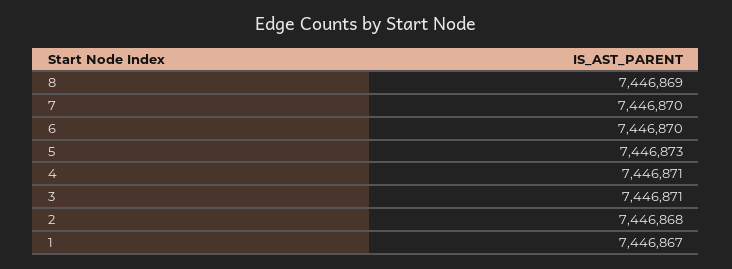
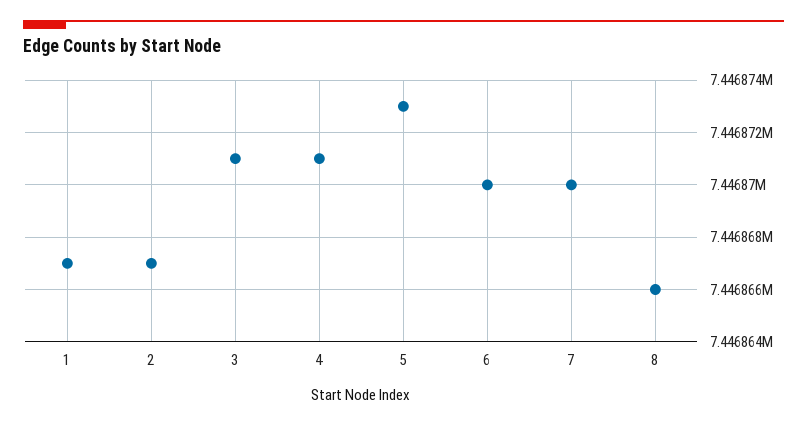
8: 7446869 -> 7446866
2: 7446868 -> 7446867

